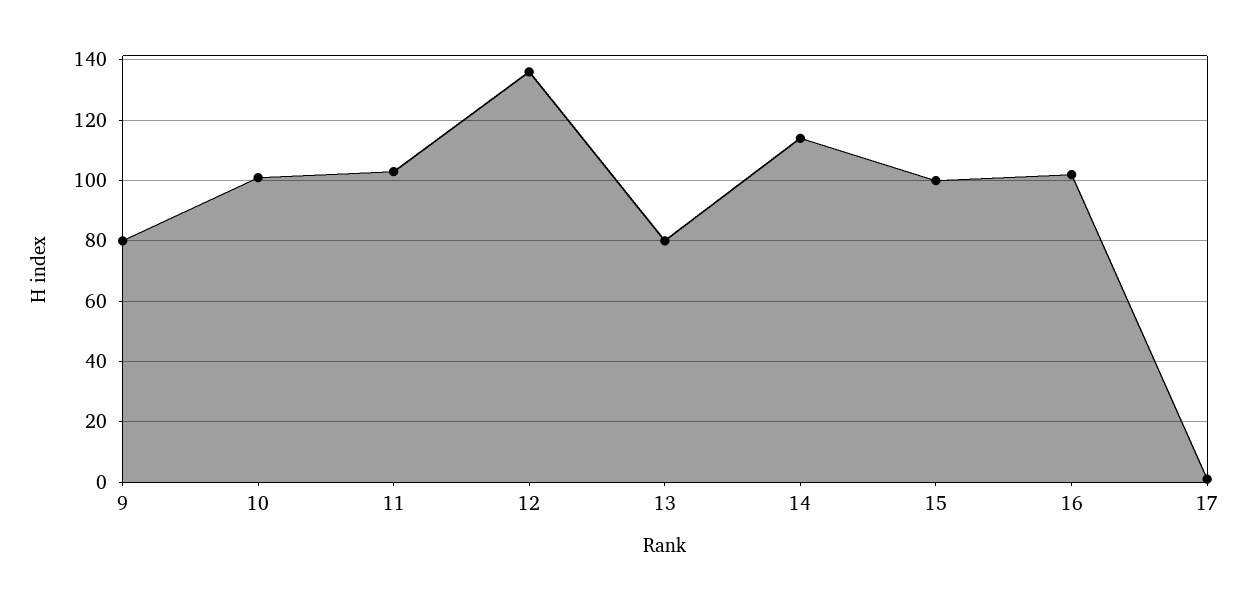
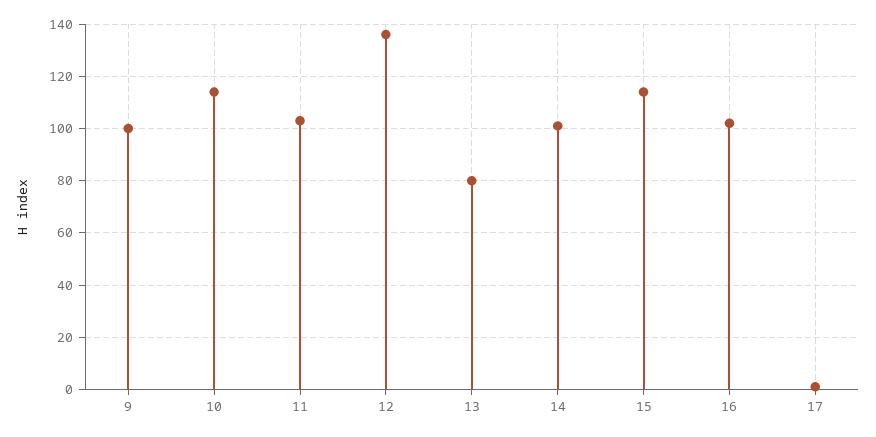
9: 80 -> 100
10: 100 -> 115
14: 115 -> 100
15: 100 -> 115

